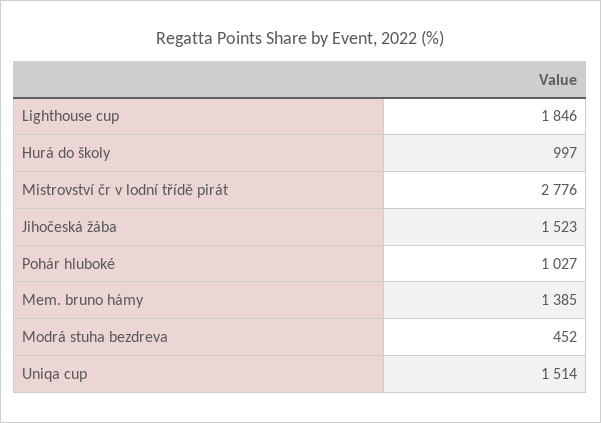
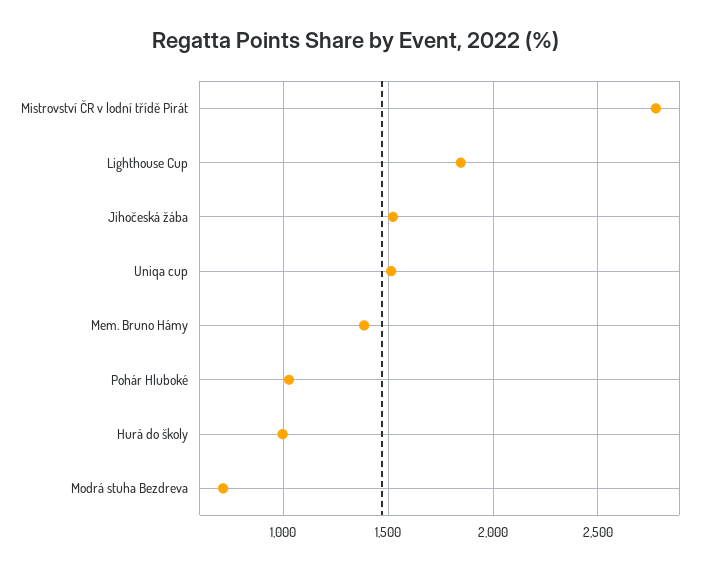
Modrá stuha bezdreva: 452 -> 700

